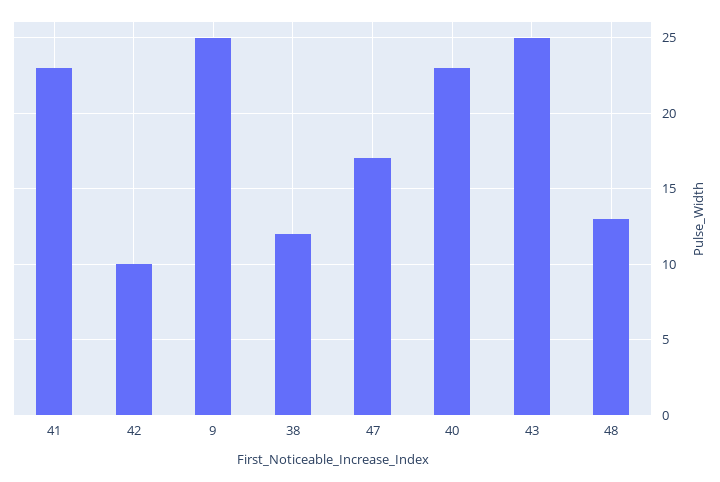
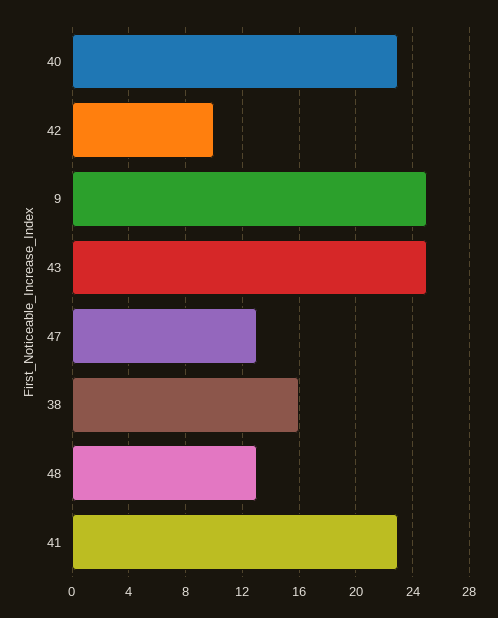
38: 12 -> 16
47: 17 -> 13

